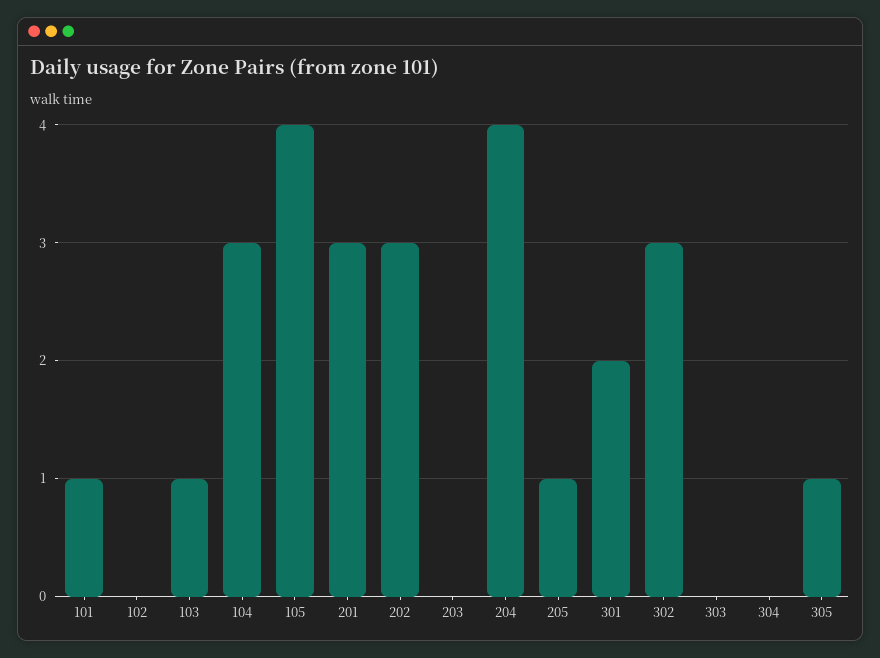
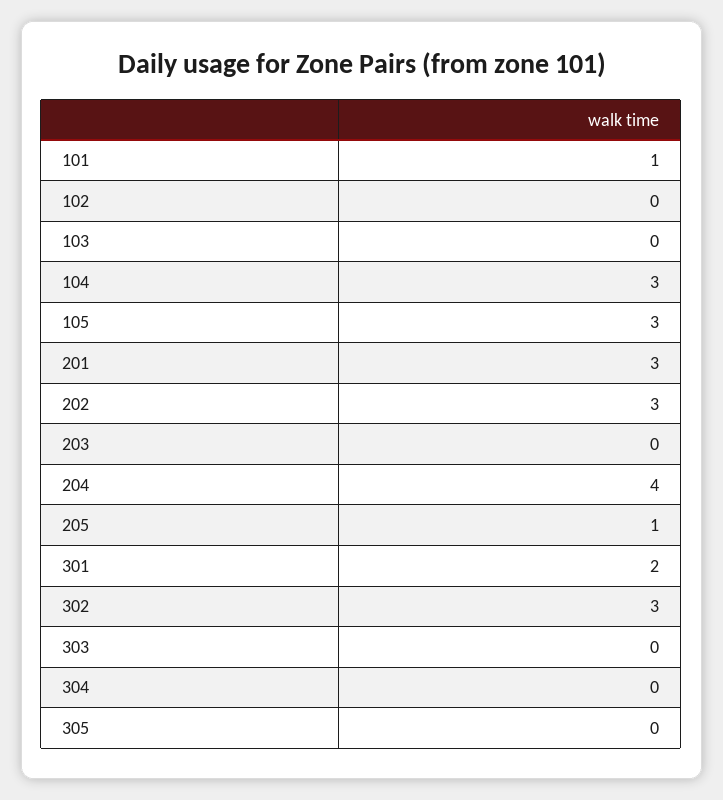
103: 1 -> 0
105: 4 -> 3
305: 1 -> 0

